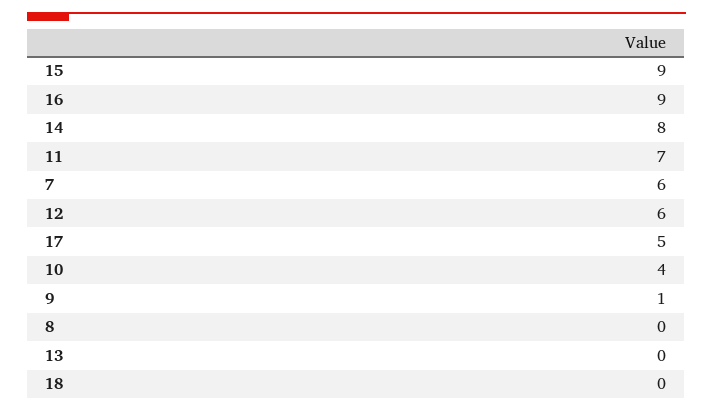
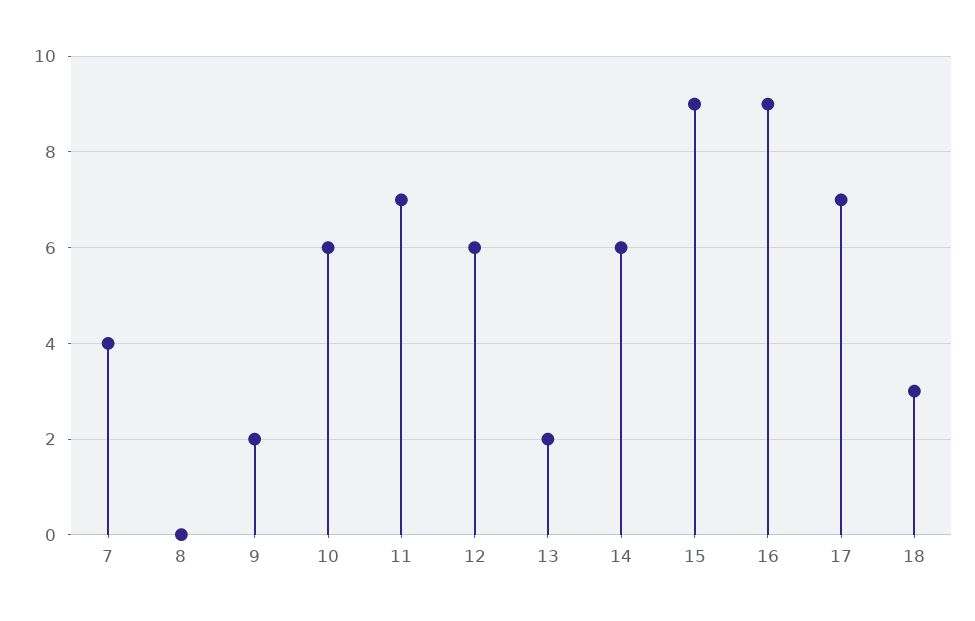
14: 8 -> 6
7: 6 -> 4
17: 5 -> 7
10: 4 -> 6
9: 1 -> 2
13: 0 -> 2
18: 0 -> 3

